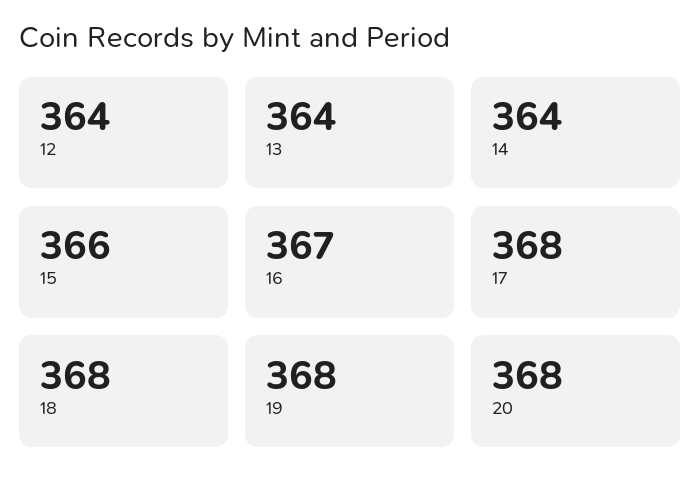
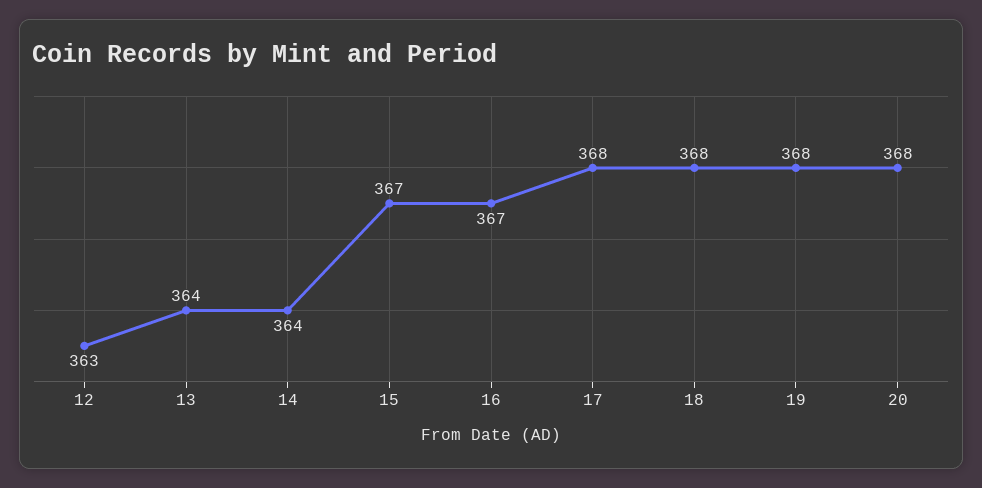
12: 364 -> 363
15: 366 -> 367

